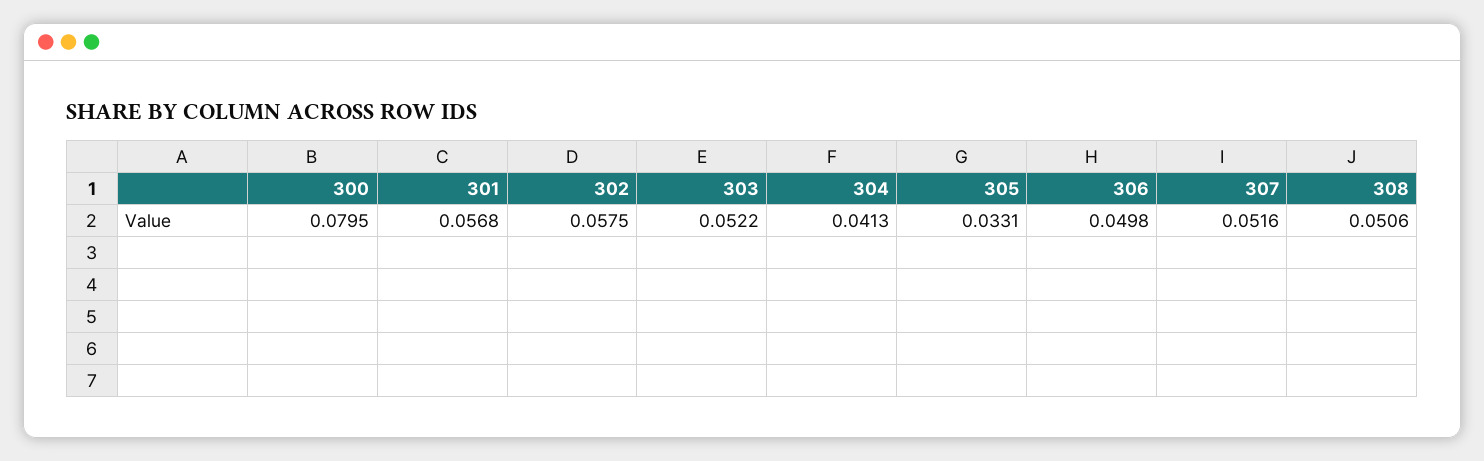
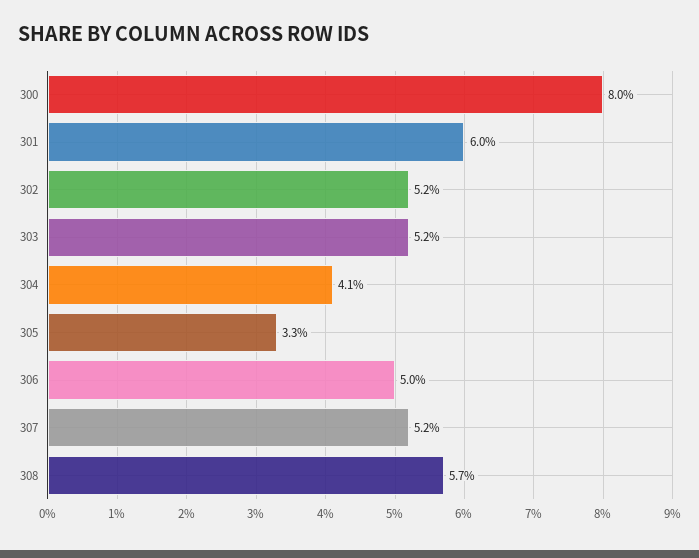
301: 0.0568 -> 0.06
302: 0.0575 -> 0.052
308: 0.0506 -> 0.057

